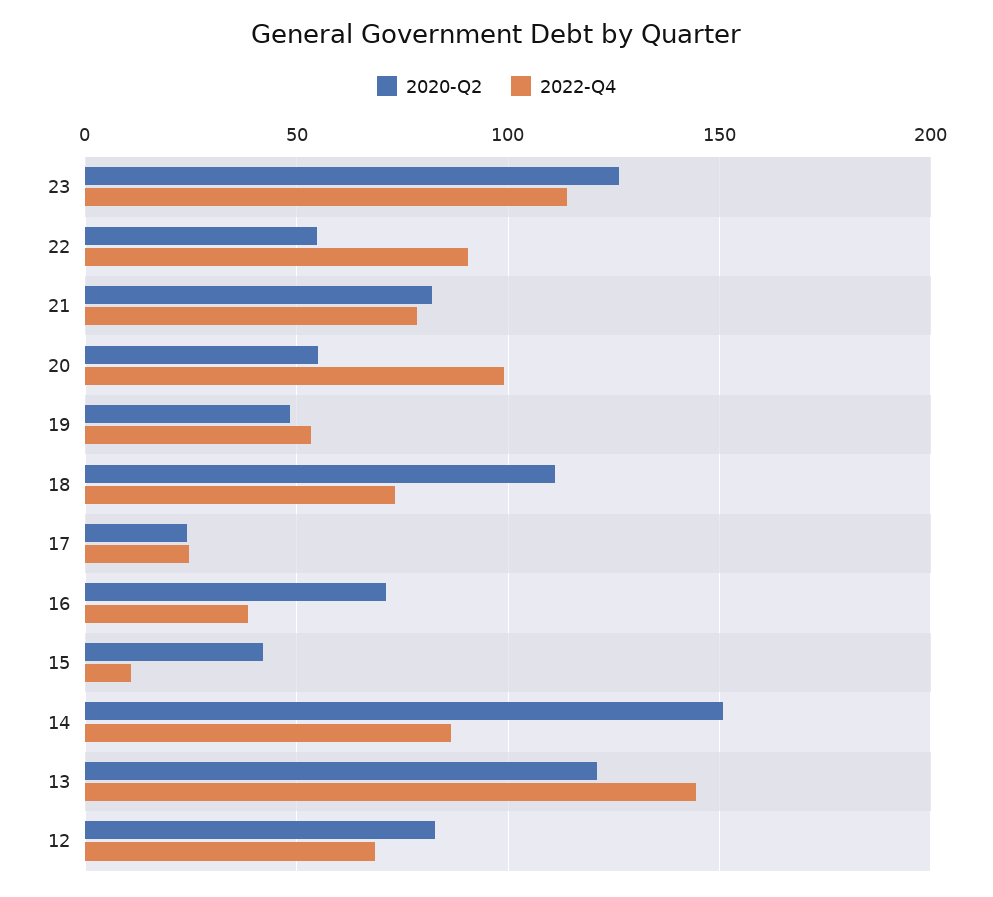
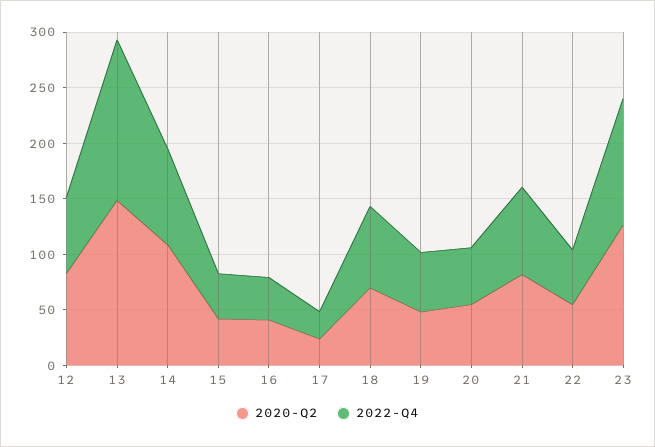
2022-Q4, 22: 90 -> 50
2022-Q4, 20: 100 -> 50
2020-Q2, 18: 110 -> 70
2020-Q2, 16: 70 -> 40
2022-Q4, 15: 10 -> 40
2020-Q2, 14: 150 -> 110
2020-Q2, 13: 120 -> 150

